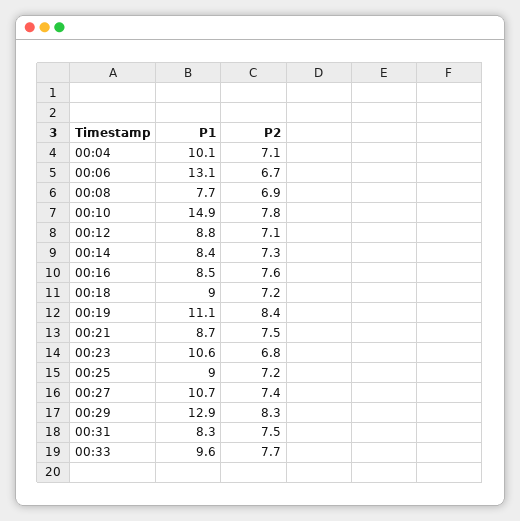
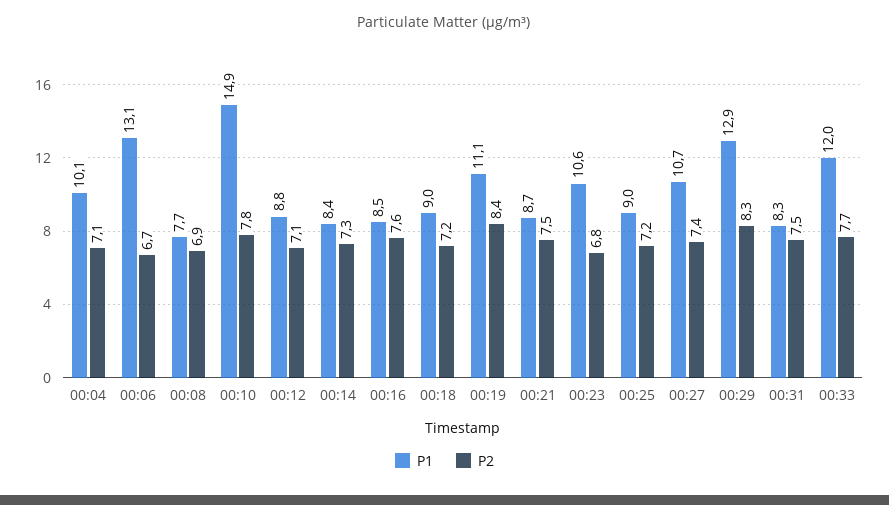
P1, 00:33: 9.6 -> 12

